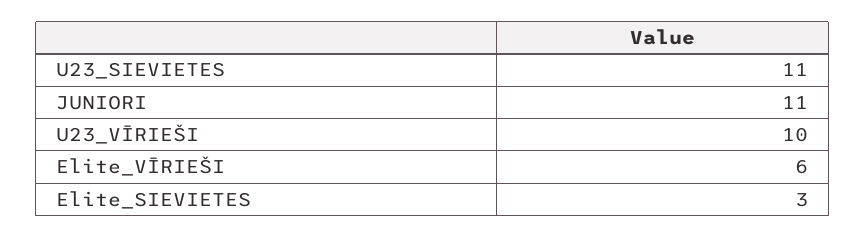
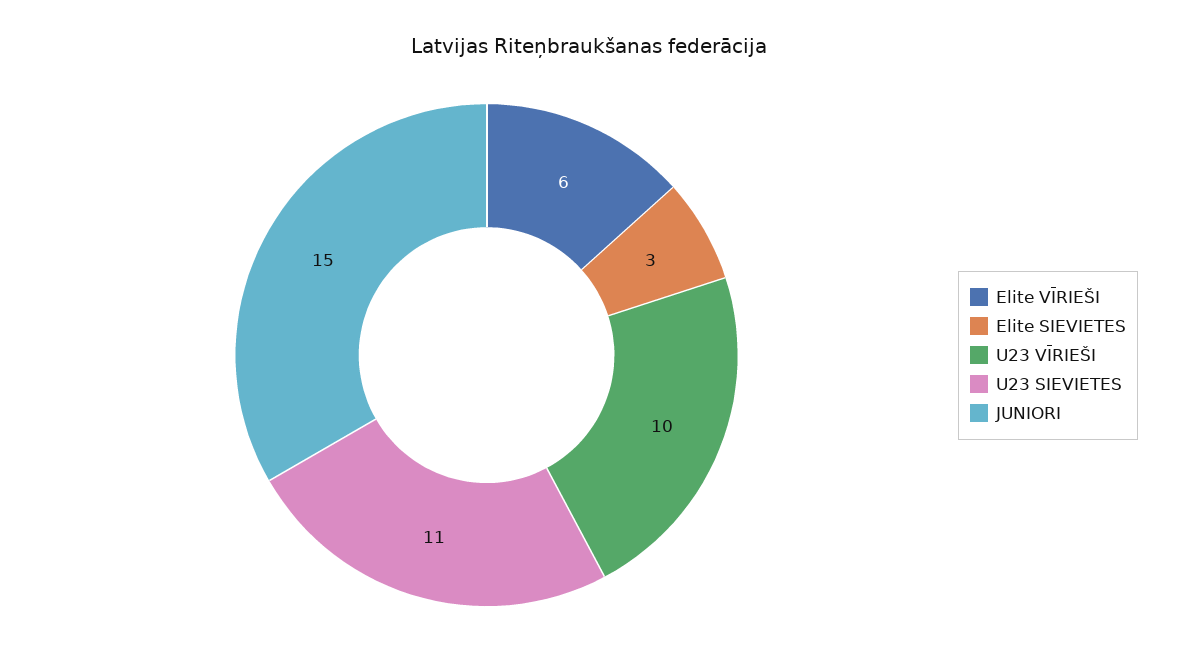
JUNIORI: 11 -> 15

